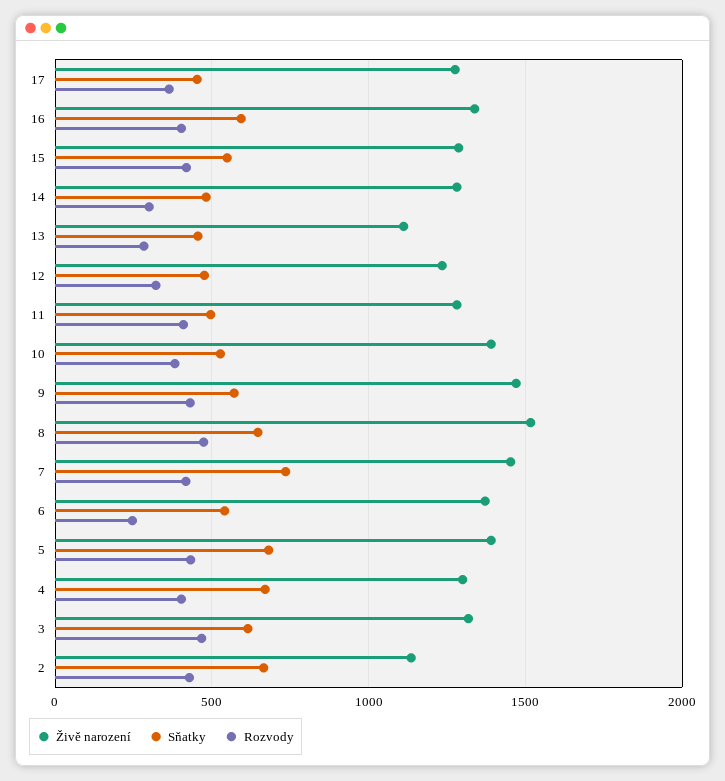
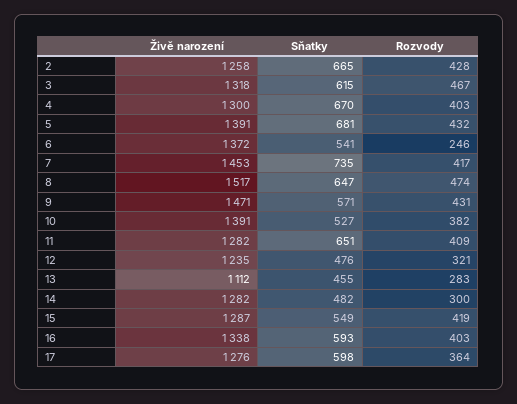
Sňatky, 17: 450 -> 598
Sňatky, 11: 500 -> 651
Živě narození, 2: 1150 -> 1258

